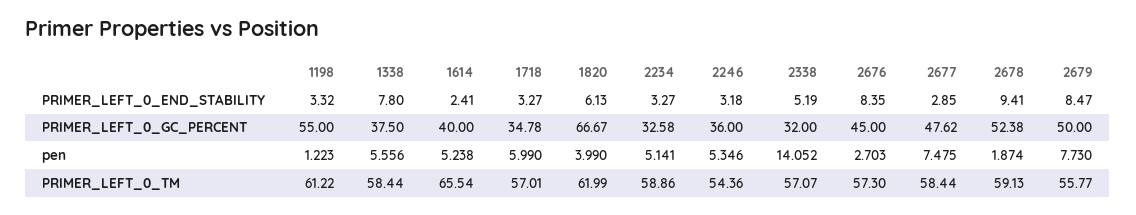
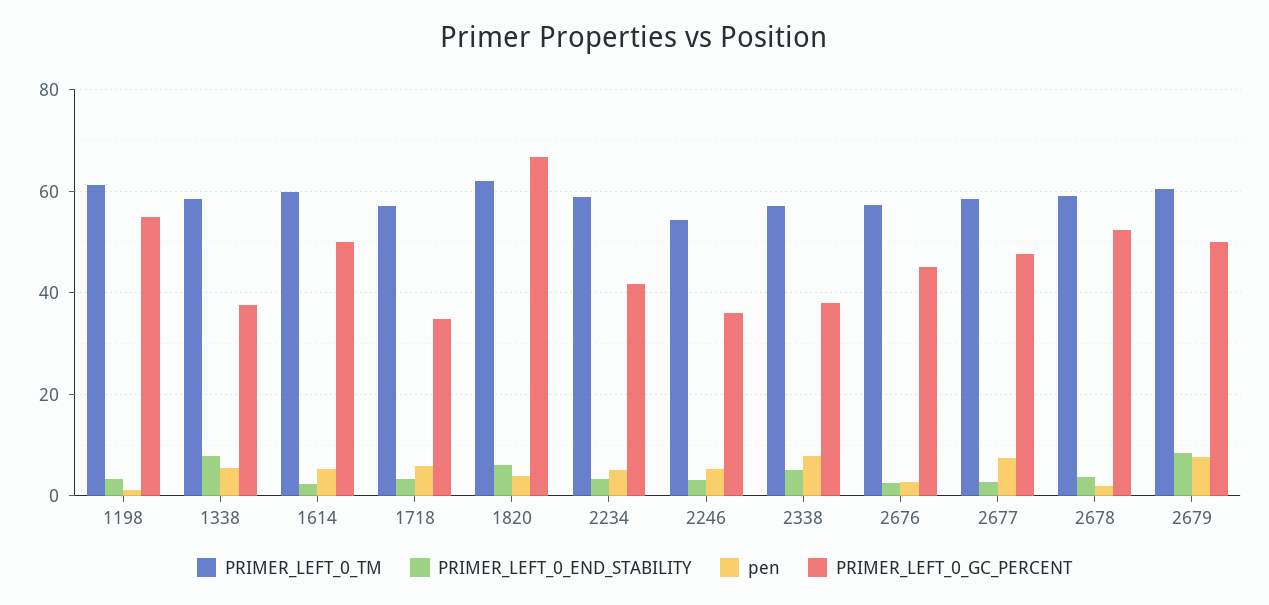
PRIMER_LEFT_0_END_STABILITY, 2676: 8.35 -> 2
PRIMER_LEFT_0_END_STABILITY, 2678: 9.41 -> 4
PRIMER_LEFT_0_GC_PERCENT, 1614: 40 -> 50
PRIMER_LEFT_0_GC_PERCENT, 2234: 32.58 -> 42
PRIMER_LEFT_0_GC_PERCENT, 2338: 32 -> 38
pen, 2338: 14.052 -> 8
PRIMER_LEFT_0_TM, 1614: 65.54 -> 60
PRIMER_LEFT_0_TM, 2679: 55.77 -> 60

